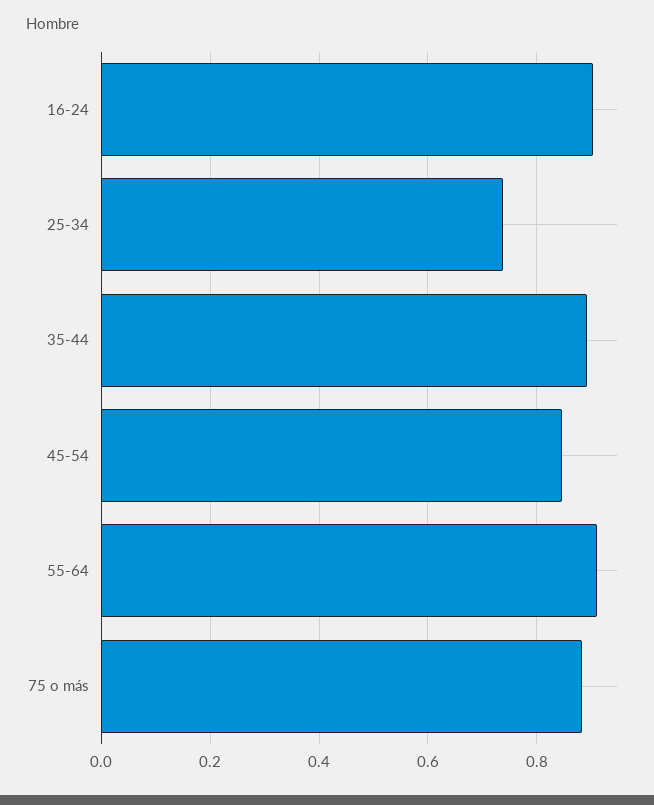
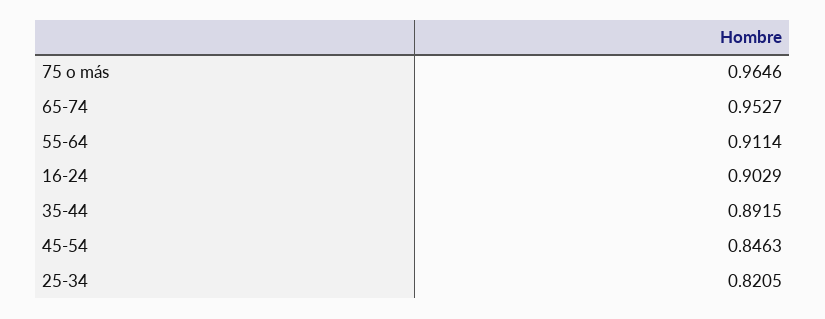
25-34: 0.74 -> 0.8205
75 o más: 0.88 -> 0.9646
65-74: none -> 0.9527

